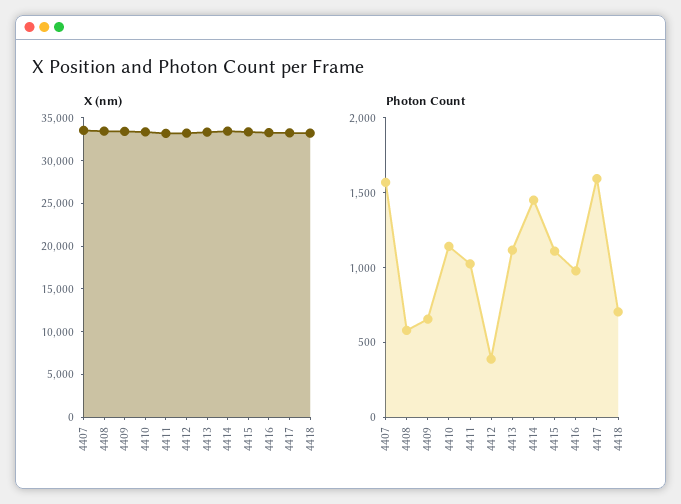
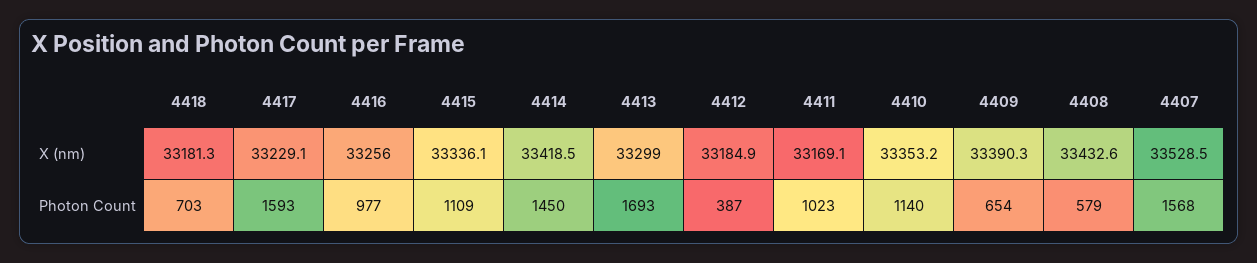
Photon Count, 4413: 1100 -> 1693

